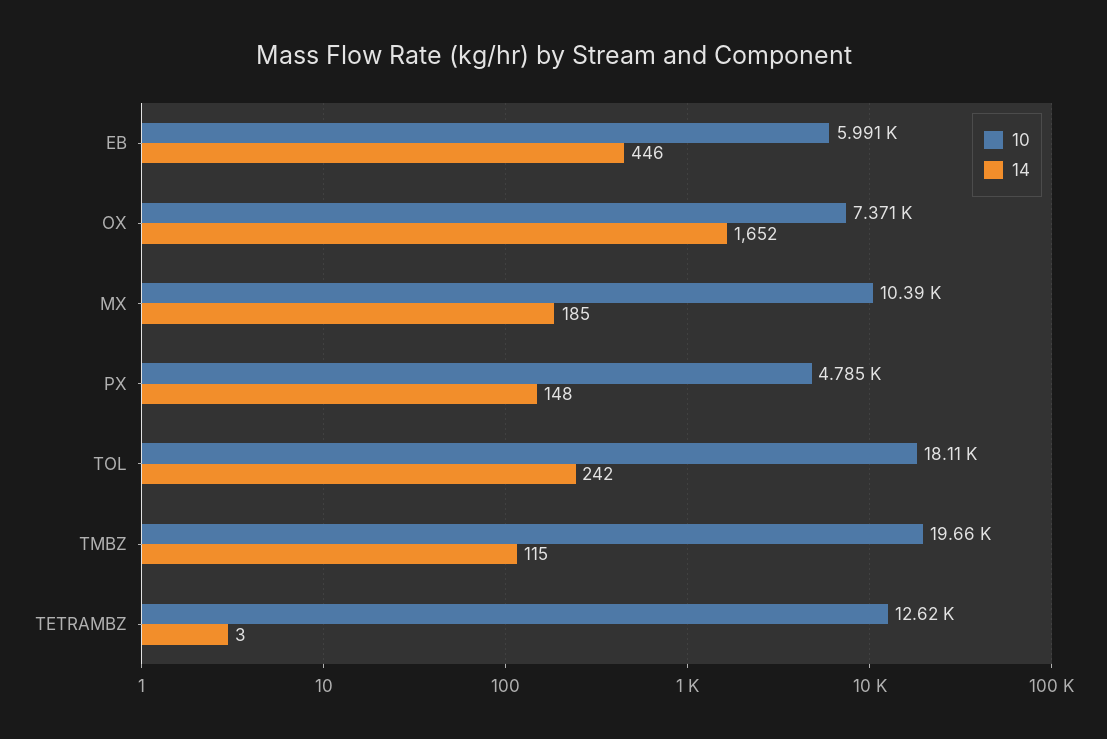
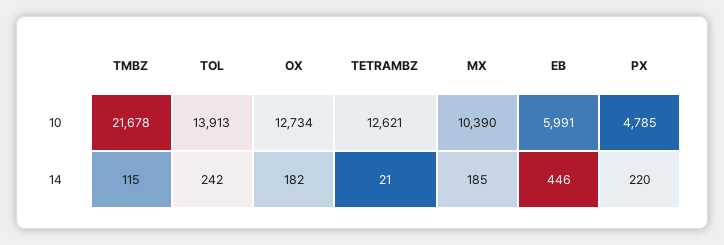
10, OX: 7371 -> 12734
14, OX: 1652 -> 182
14, PX: 148 -> 220
10, TOL: 18110 -> 13913
10, TMBZ: 19660 -> 21678
14, TETRAMBZ: 3 -> 21

